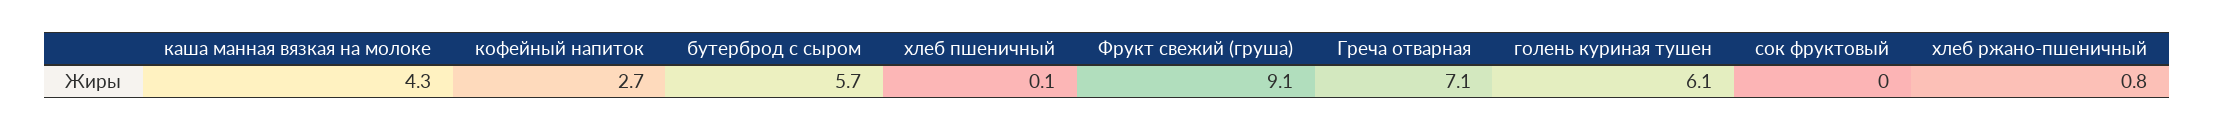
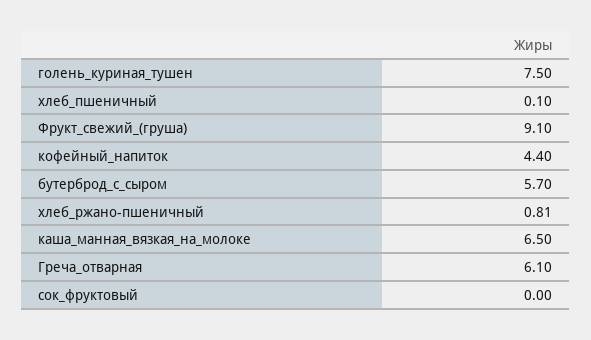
каша манная вязкая на молоке: 4.3 -> 6.5
кофейный напиток: 2.7 -> 4.4
Греча отварная: 7.1 -> 6.1
голень куриная тушен: 6.1 -> 7.5

